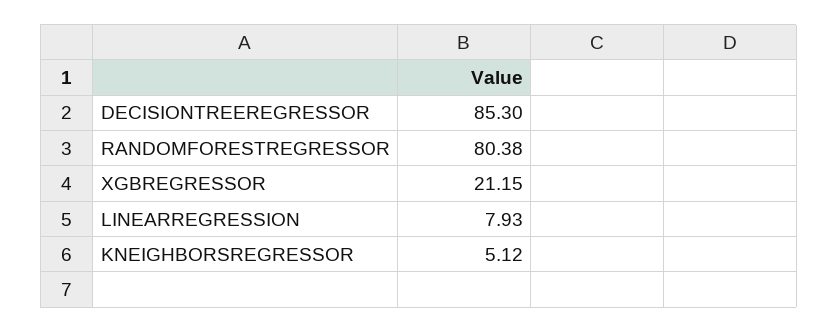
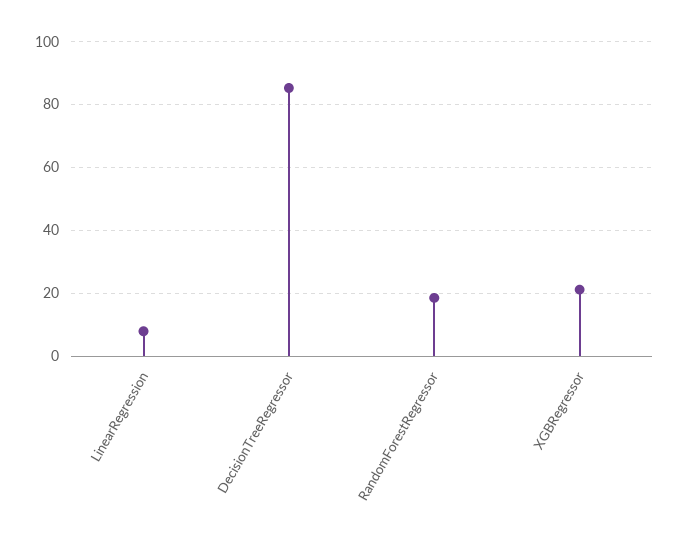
RANDOMFORESTREGRESSOR: 80.38 -> 18
KNEIGHBORSREGRESSOR: 5.12 -> none

